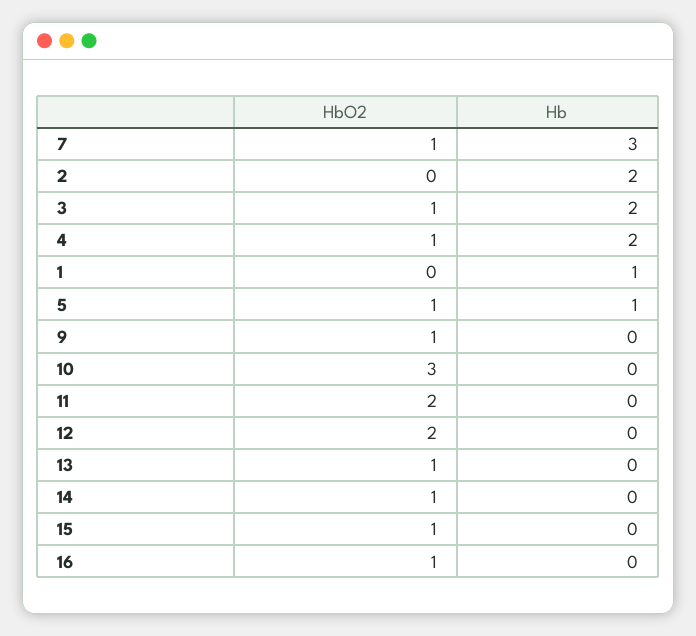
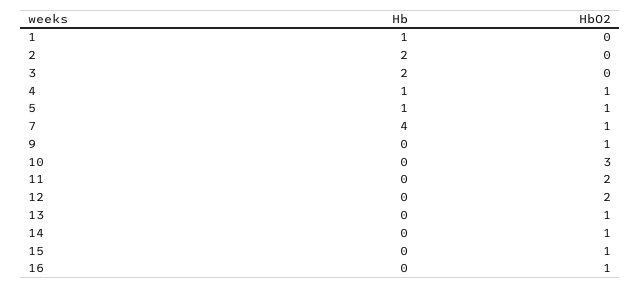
Hb, 7: 3 -> 4
HbO2, 3: 1 -> 0
Hb, 4: 2 -> 1

